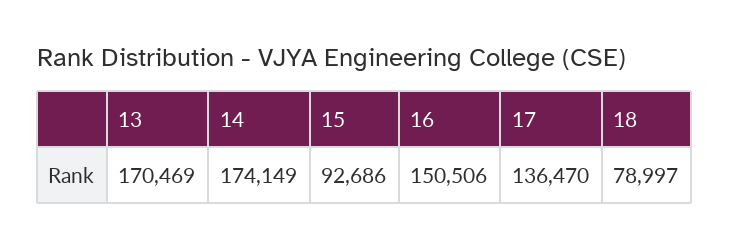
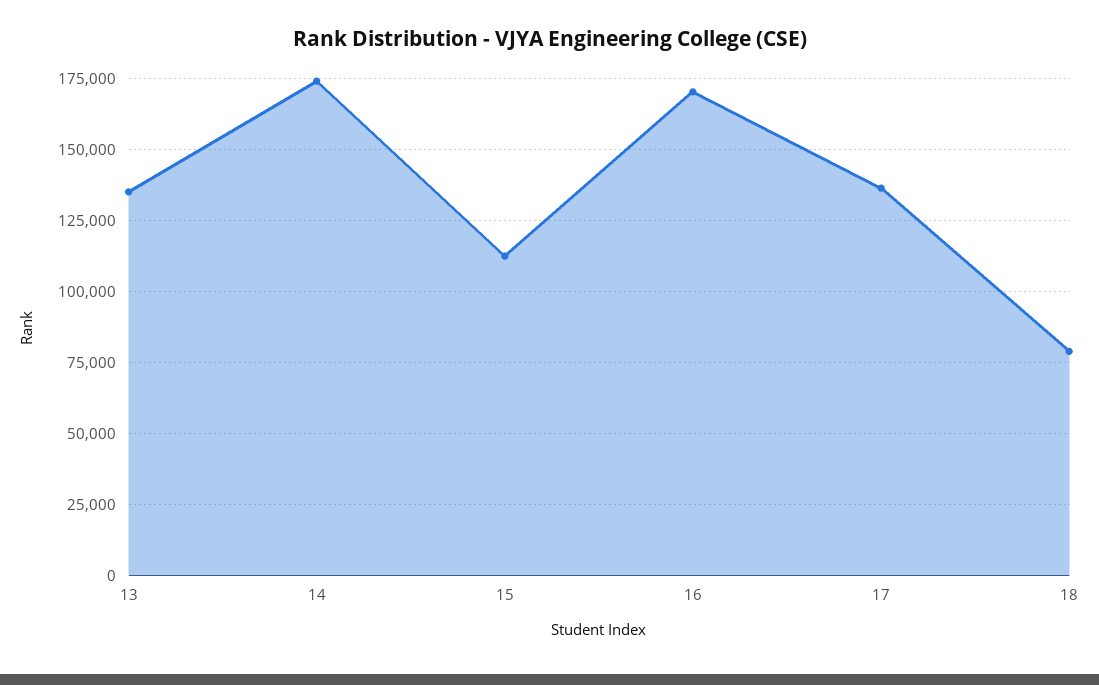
13: 170469 -> 135000
15: 92686 -> 112500
16: 150506 -> 170000

